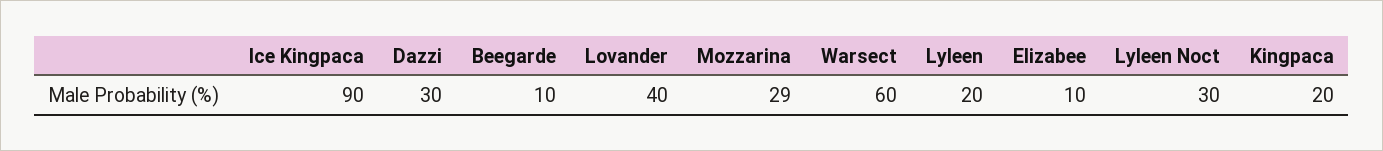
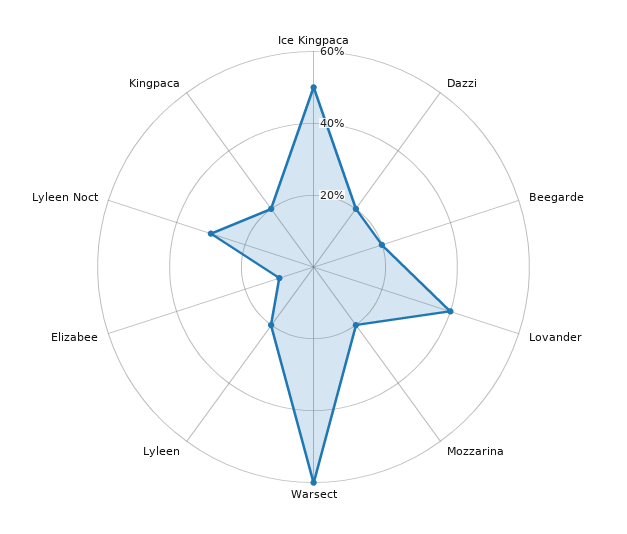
Ice Kingpaca: 90 -> 50
Dazzi: 30 -> 20
Beegarde: 10 -> 20
Mozzarina: 29 -> 20

